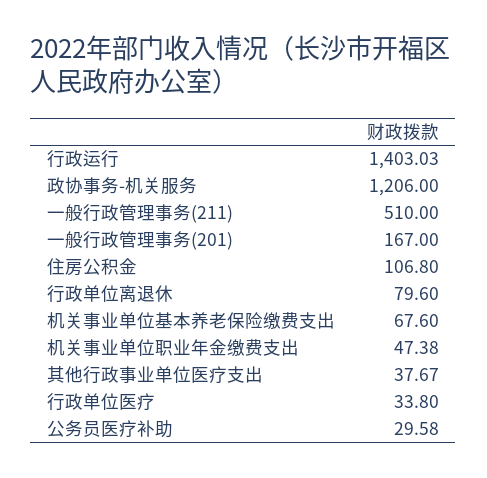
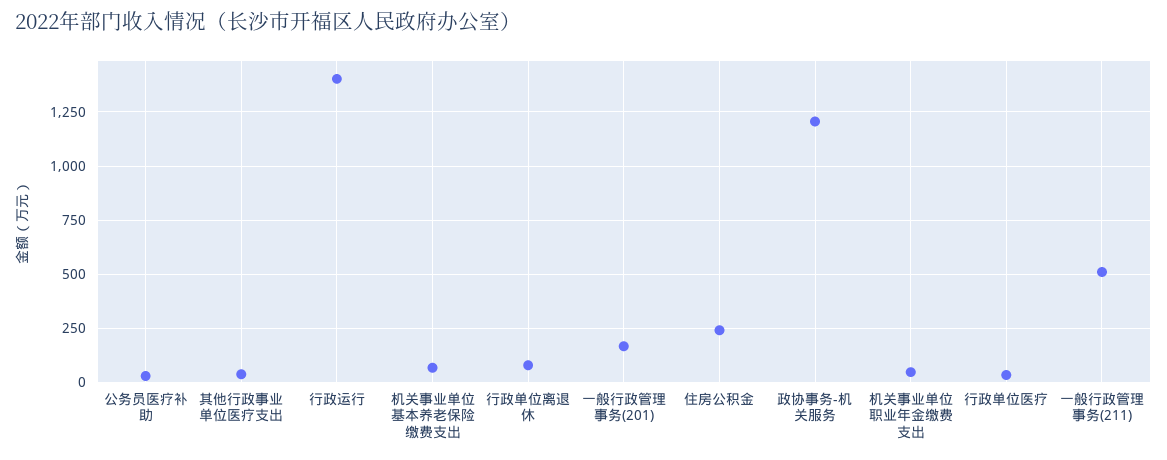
住房公积金: 106.8 -> 250

